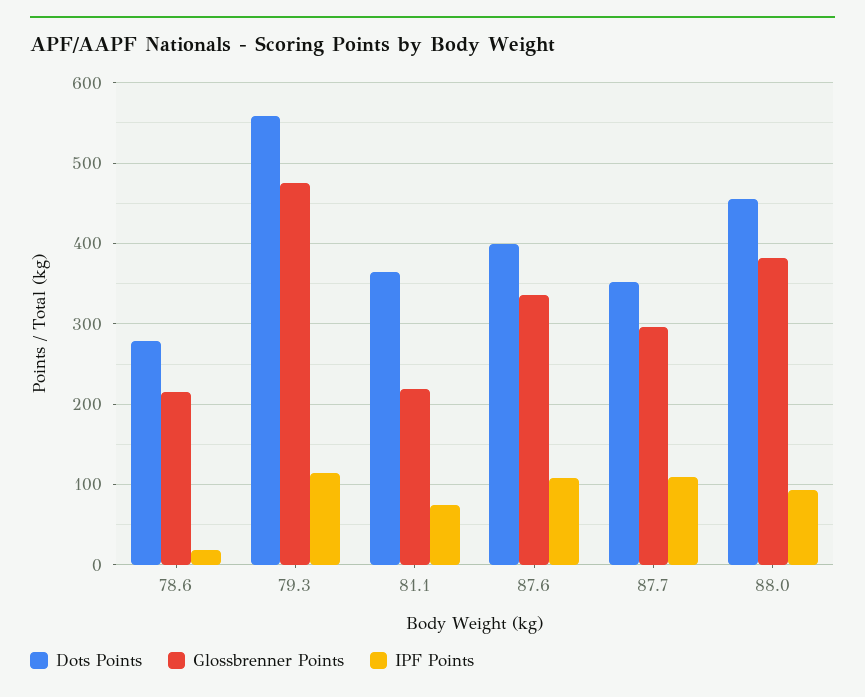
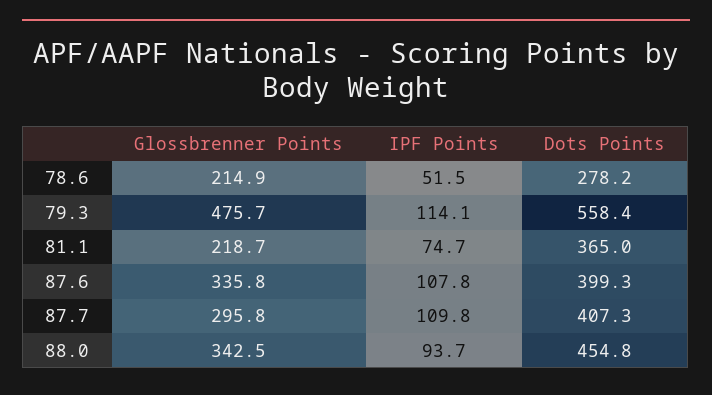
IPF Points, 78.6: 20 -> 51.5
Dots Points, 87.7: 350 -> 407.3
Glossbrenner Points, 88.0: 380 -> 342.5

